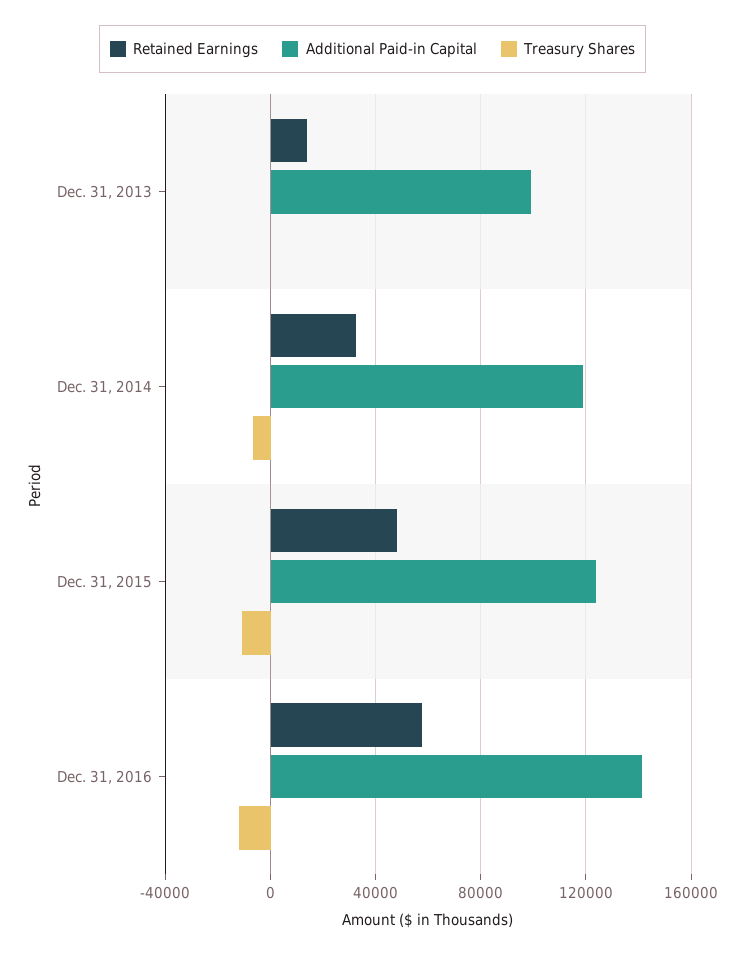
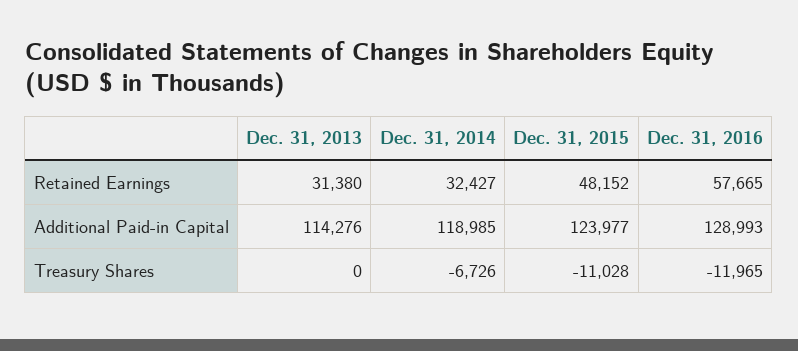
Retained Earnings, Dec. 31, 2013: 15000 -> 31380
Additional Paid-in Capital, Dec. 31, 2013: 100000 -> 114276
Additional Paid-in Capital, Dec. 31, 2016: 140000 -> 128993

